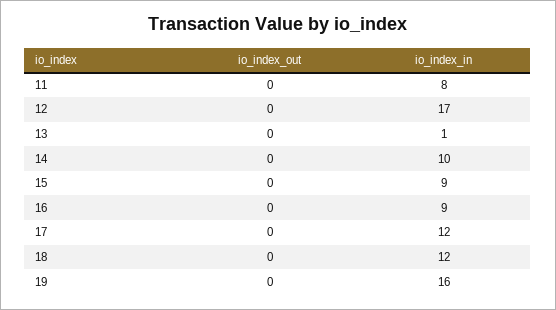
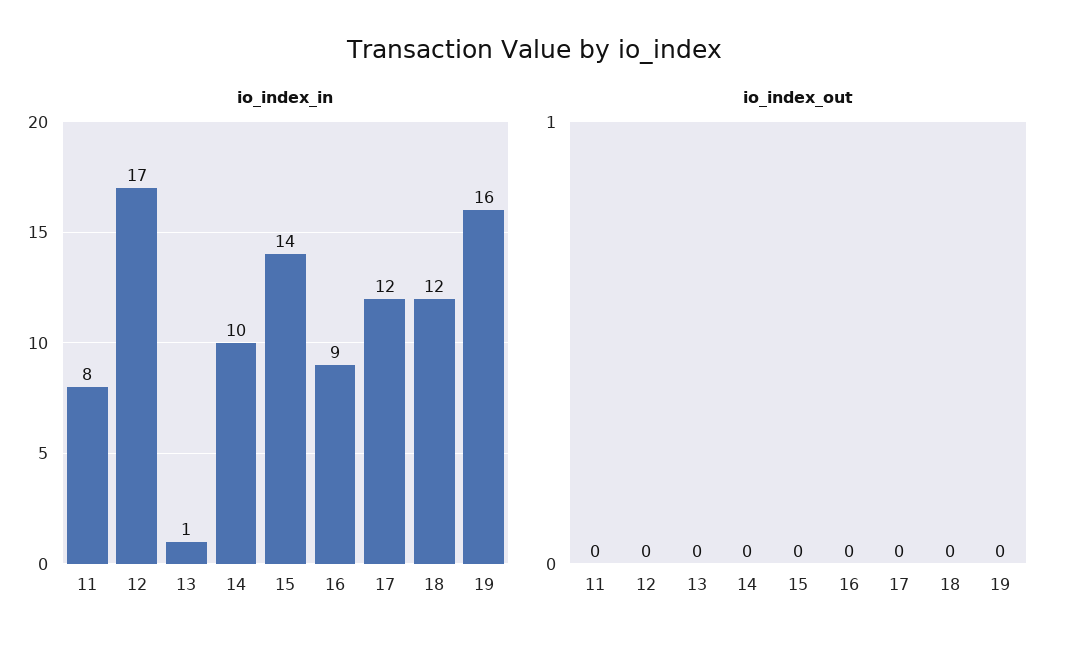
io_index_in, 15: 9 -> 14

